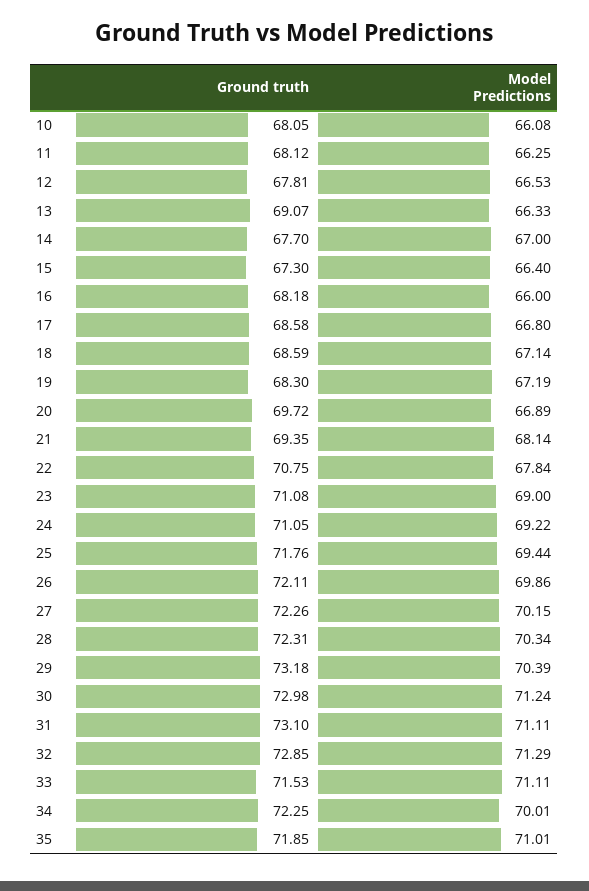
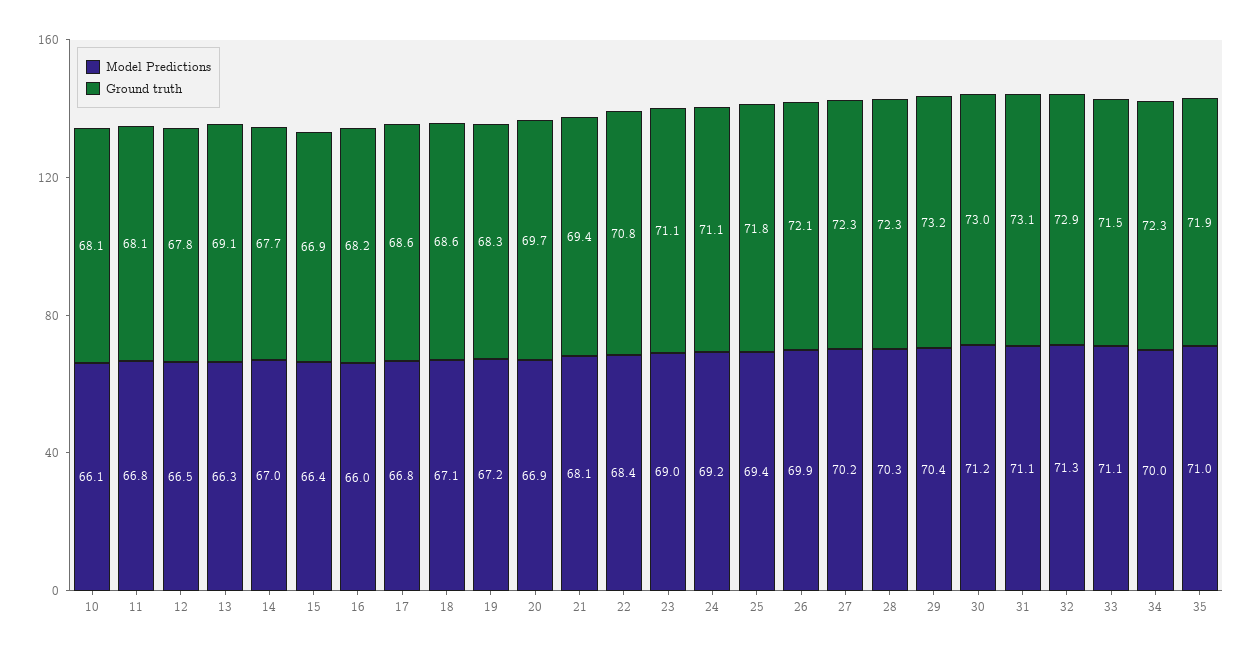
Model Predictions, 11: 66.25 -> 66.8
Ground truth, 15: 67.3 -> 66.9
Model Predictions, 22: 67.84 -> 68.4

